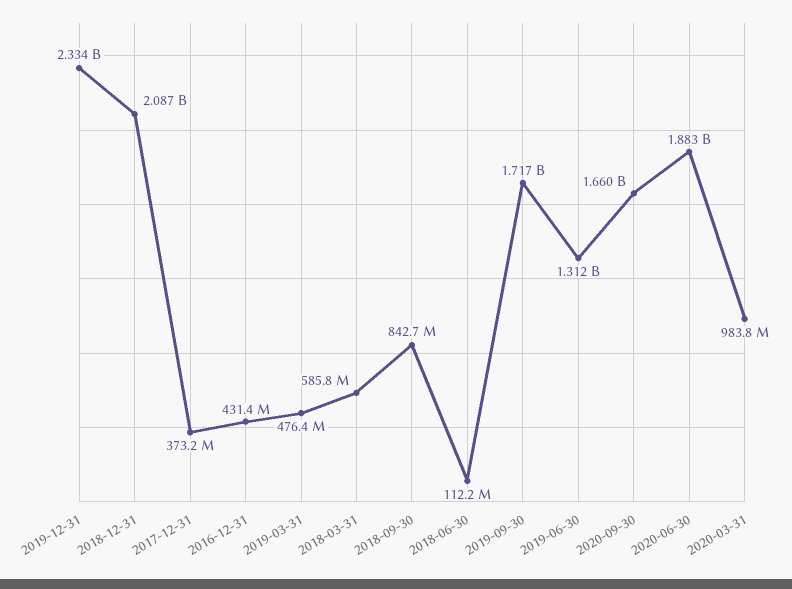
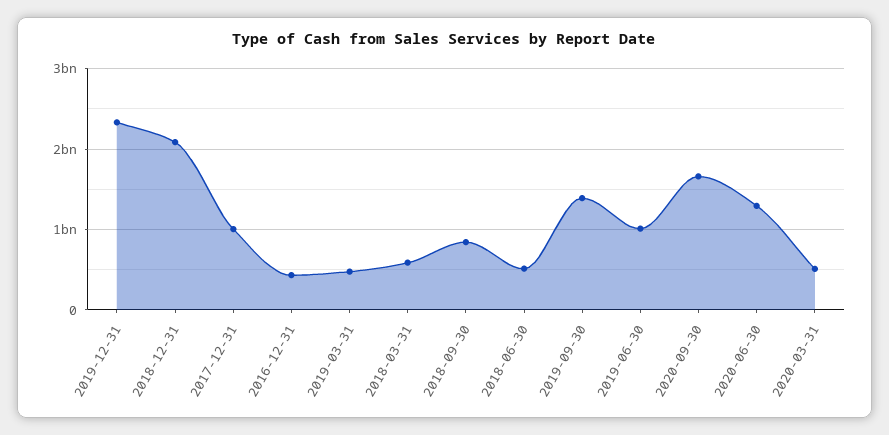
2017-12-31: 373200000 -> 1000000000
2018-06-30: 112200000 -> 500000000
2019-09-30: 1717000000 -> 1400000000
2019-06-30: 1312000000 -> 1000000000
2020-06-30: 1883000000 -> 1300000000
2020-03-31: 983800000 -> 500000000

